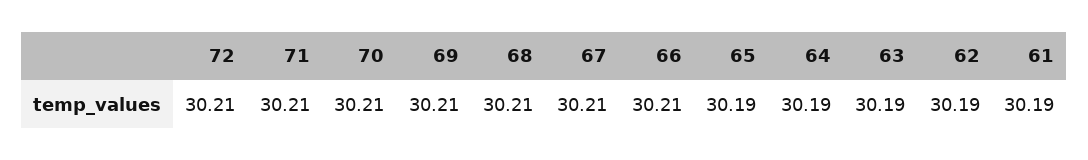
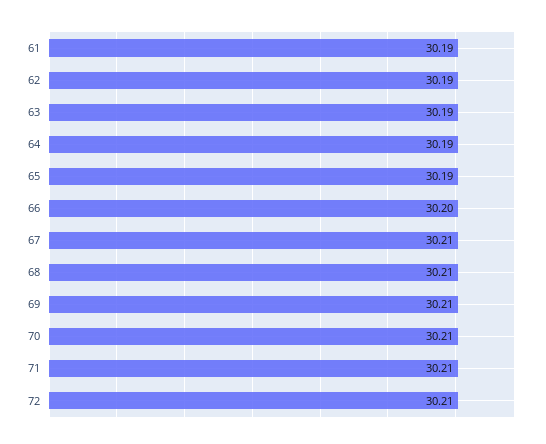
66: 30.21 -> 30.2

